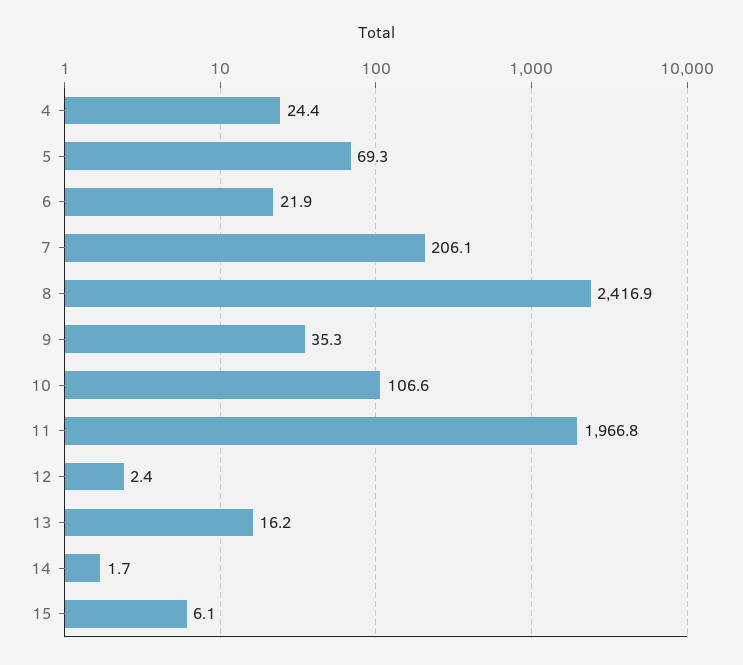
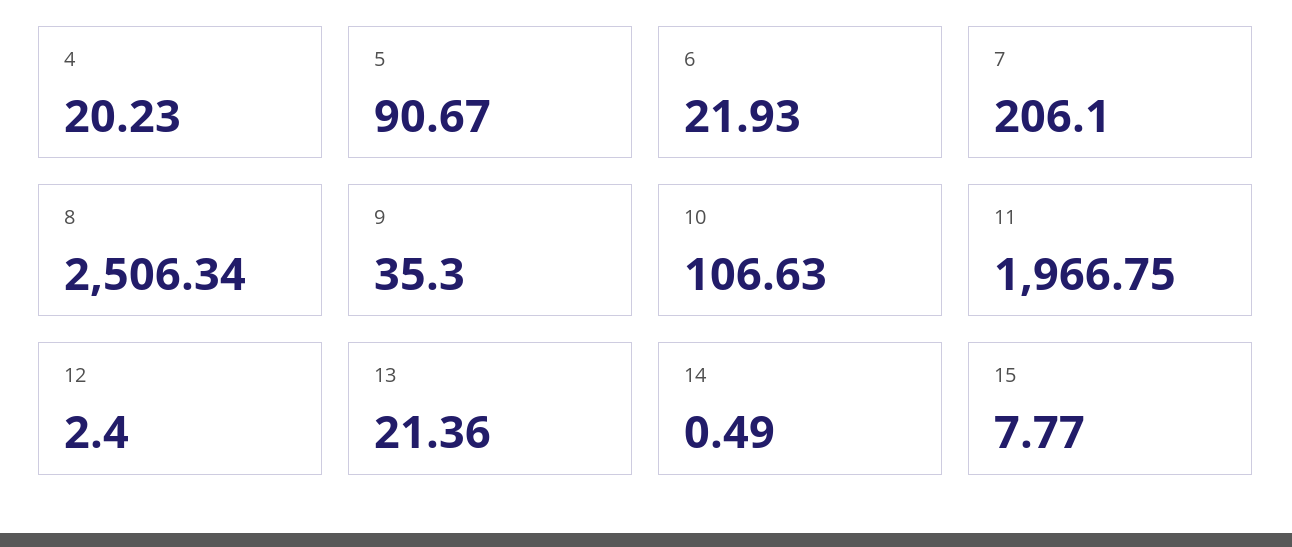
4: 24.4 -> 20.23
5: 69.3 -> 90.67
8: 2416.9 -> 2506.34
13: 16.2 -> 21.36
14: 1.7 -> 0.49
15: 6.1 -> 7.77

